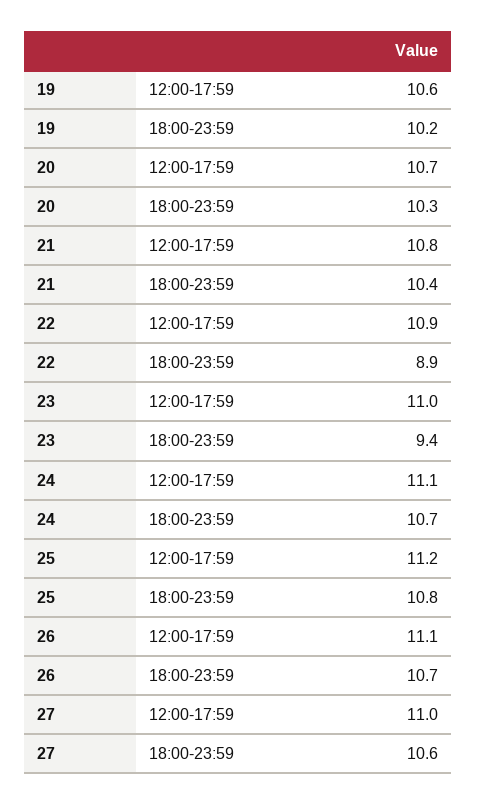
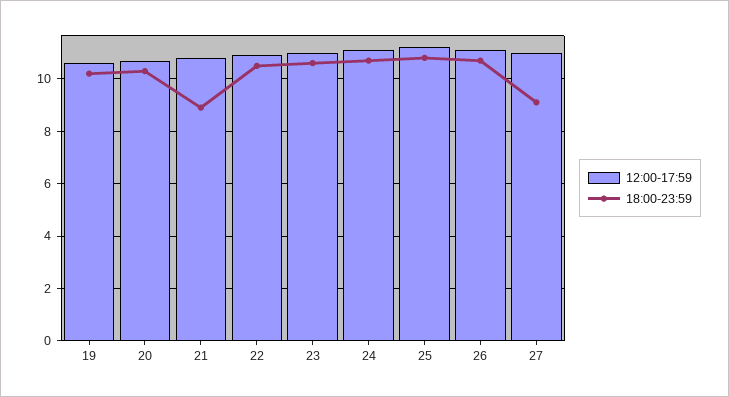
18:00-23:59, 21: 10.4 -> 9
18:00-23:59, 22: 8.9 -> 10.5
18:00-23:59, 23: 9.4 -> 10.5
18:00-23:59, 27: 10.6 -> 9

